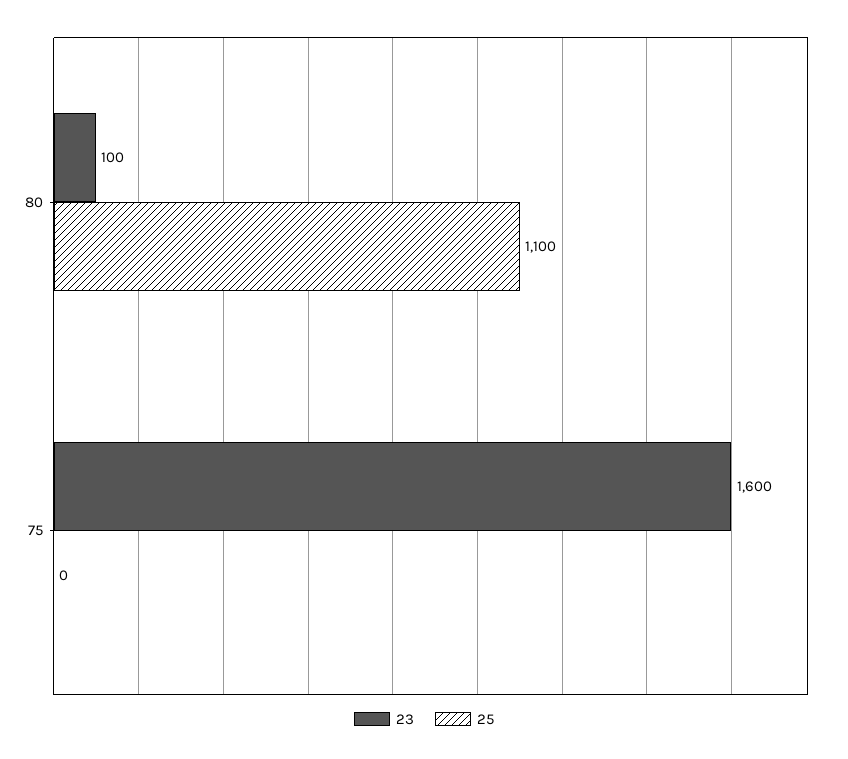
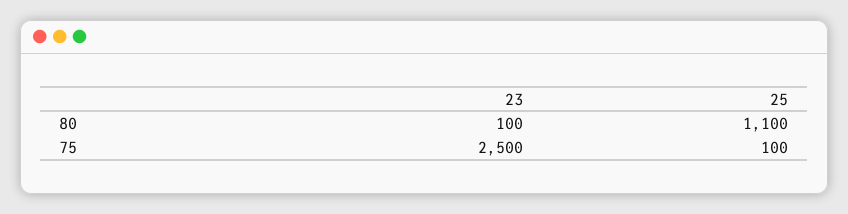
23, 75: 1600 -> 2500
25, 75: 0 -> 100

